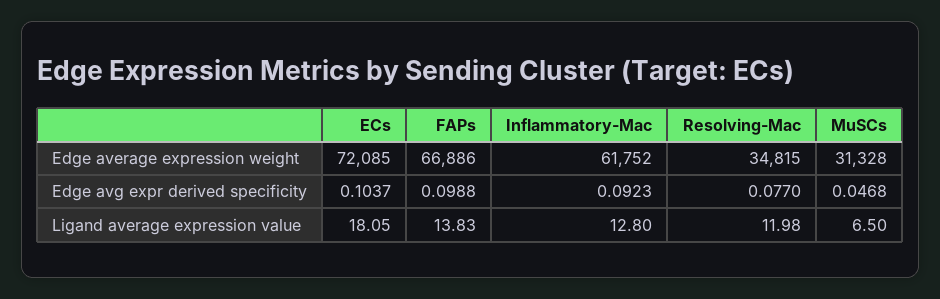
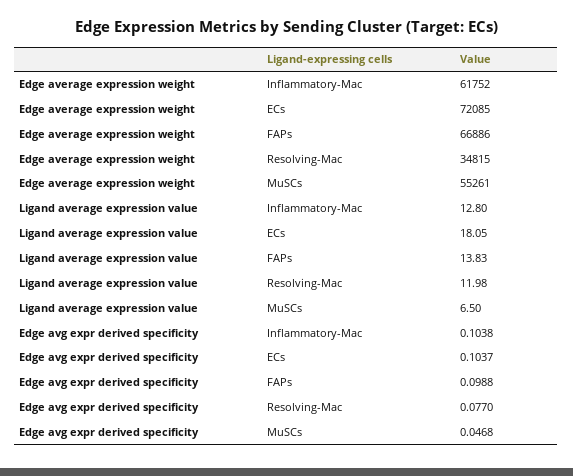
MuSCs, Edge average expression weight: 31328 -> 55261
Inflammatory-Mac, Edge avg expr derived specificity: 0.0923 -> 0.1038

